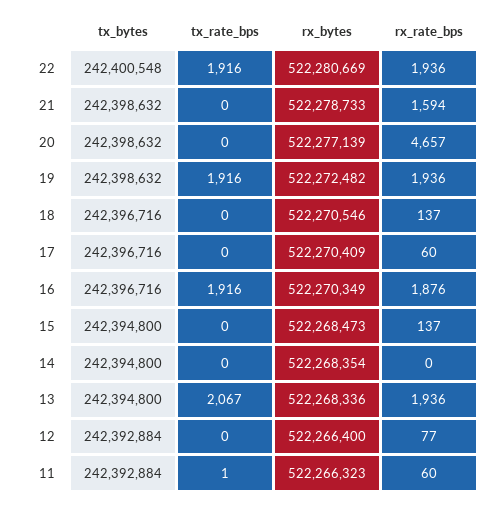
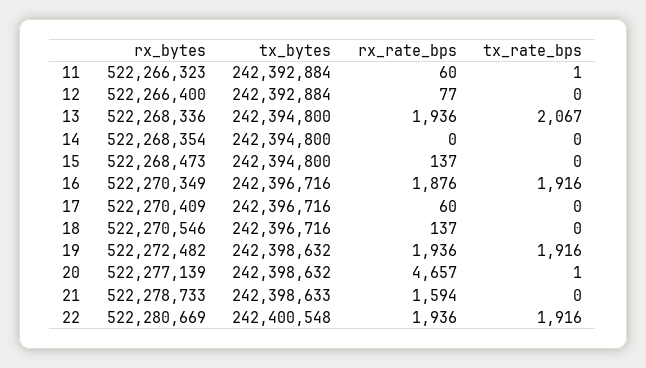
tx_bytes, 21: 242398632 -> 242398633
tx_rate_bps, 20: 0 -> 1

